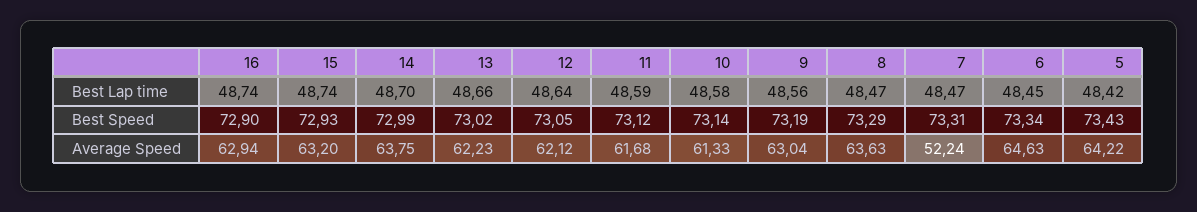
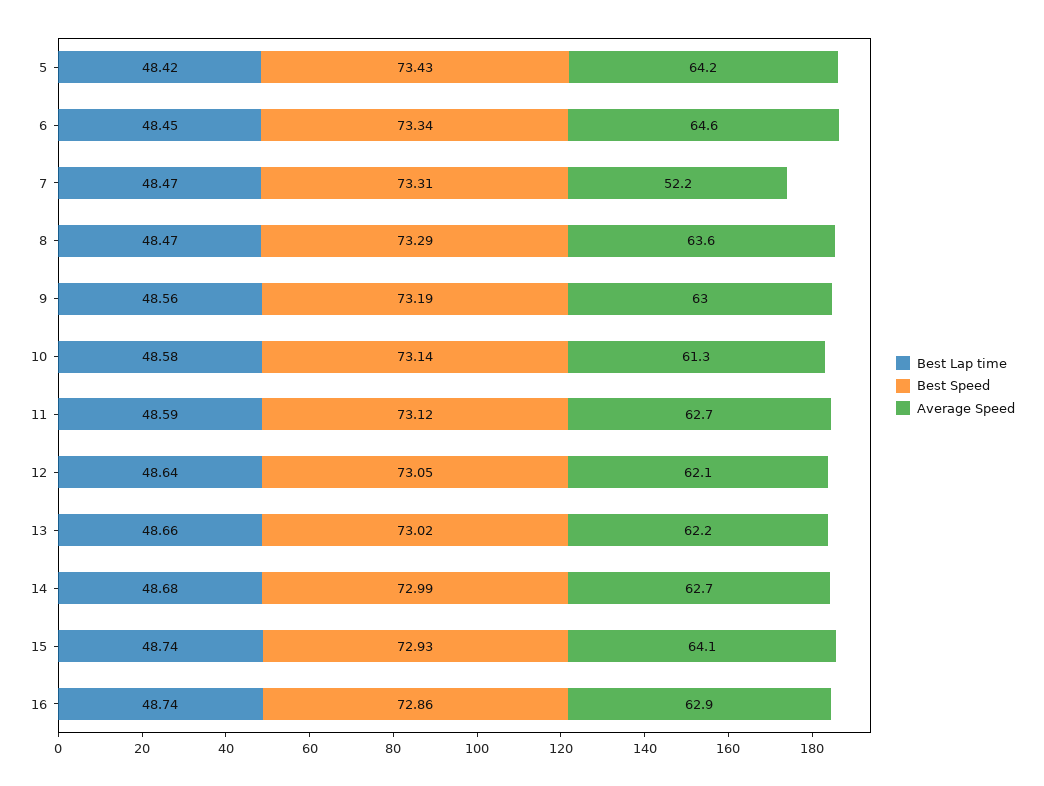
Best Lap time, 14: 48.7 -> 48.68
Best Speed, 16: 72.9 -> 72.86
Average Speed, 15: 63.2 -> 64.1
Average Speed, 14: 63.75 -> 62.7
Average Speed, 11: 61.68 -> 62.7

